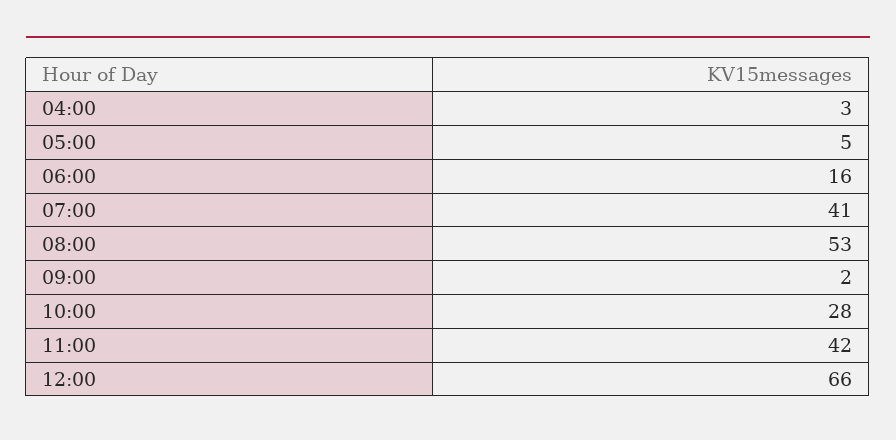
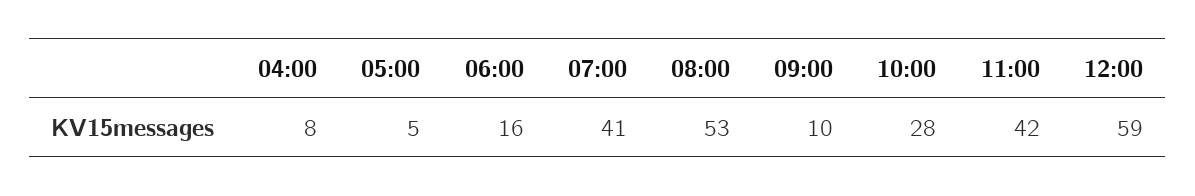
04:00: 3 -> 8
09:00: 2 -> 10
12:00: 66 -> 59

